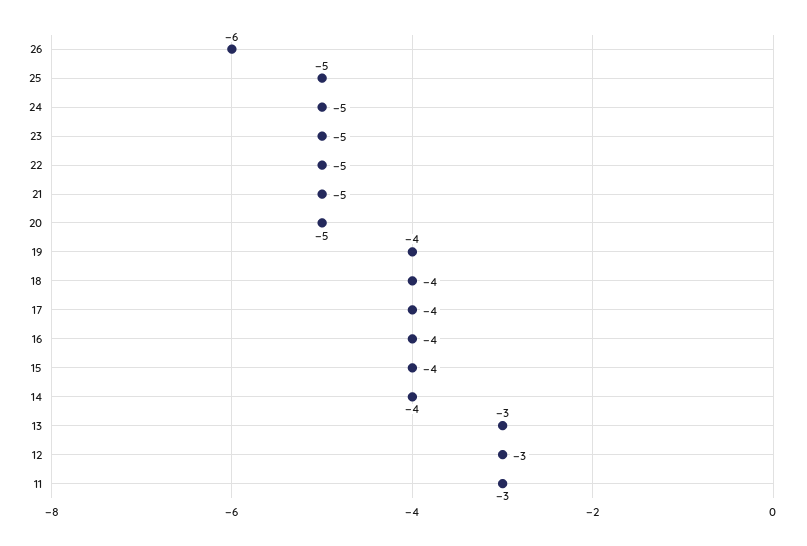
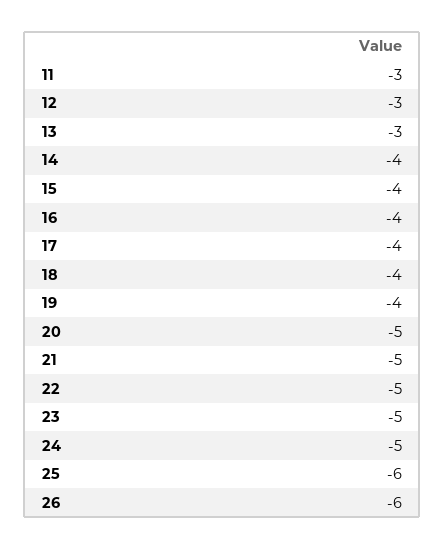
25: -5 -> -6

